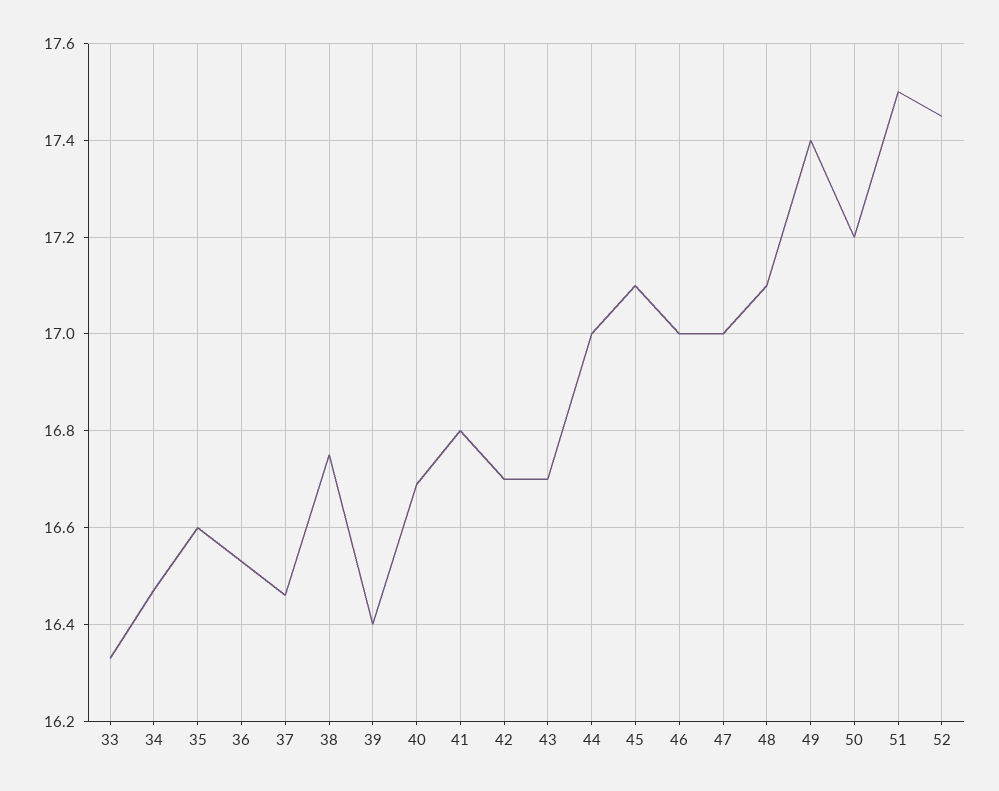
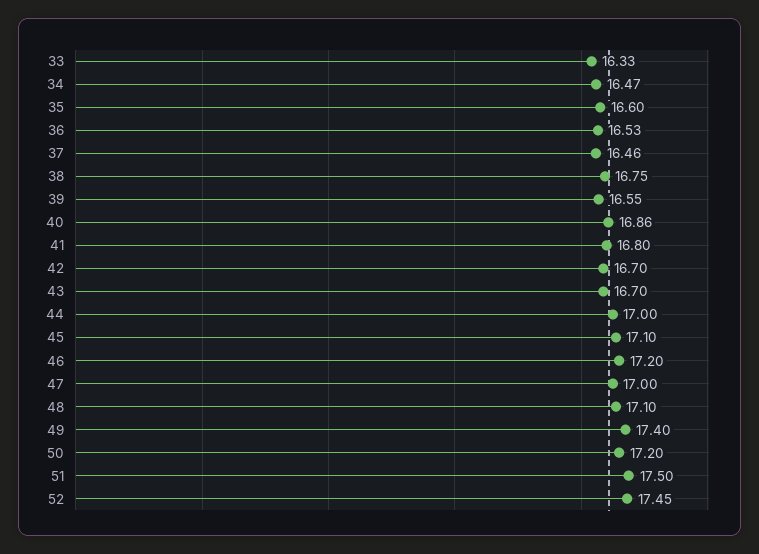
39: 16.4 -> 16.55
40: 16.7 -> 16.86
46: 17 -> 17.2

